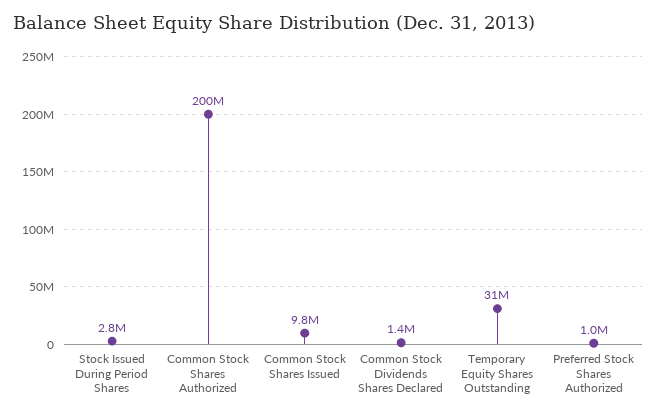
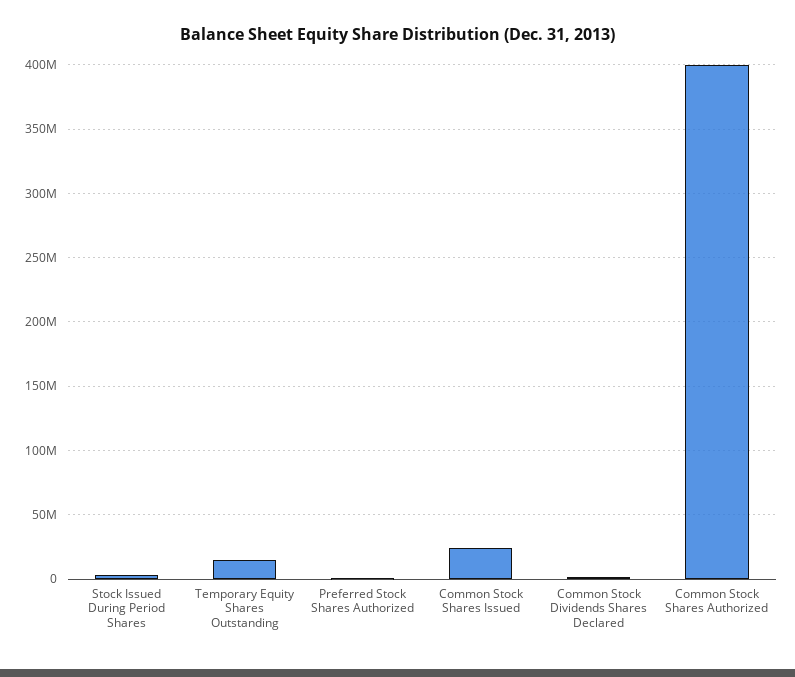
Common Stock Shares Authorized: 200000000 -> 400000000
Common Stock Shares Issued: 9800000 -> 25000000
Temporary Equity Shares Outstanding: 31000000 -> 15000000

